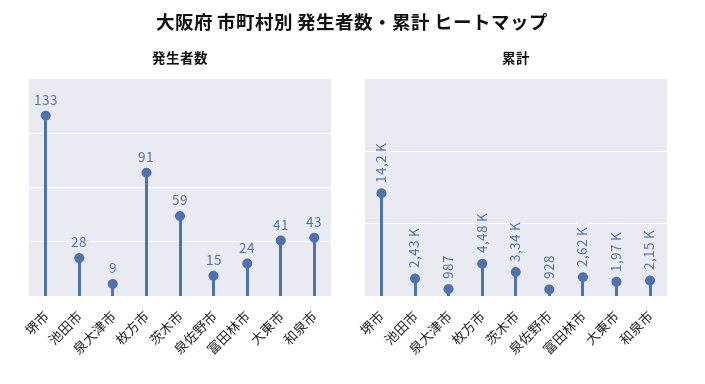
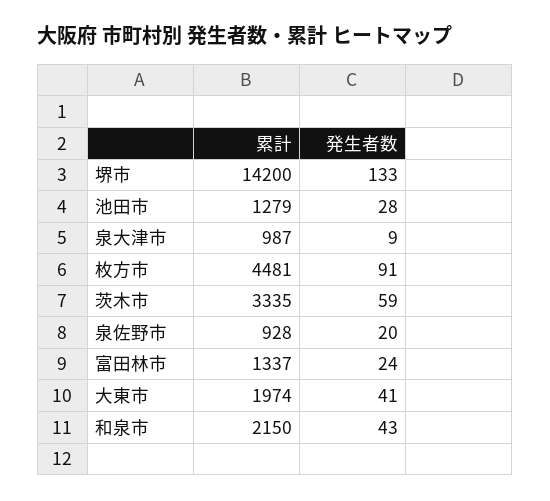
発生者数, 泉佐野市: 15 -> 20
累計, 池田市: 2430 -> 1279
累計, 富田林市: 2620 -> 1337

